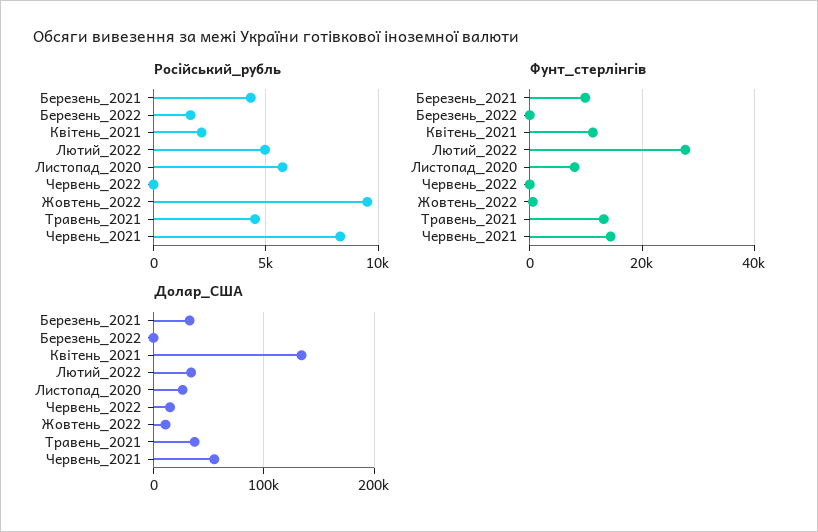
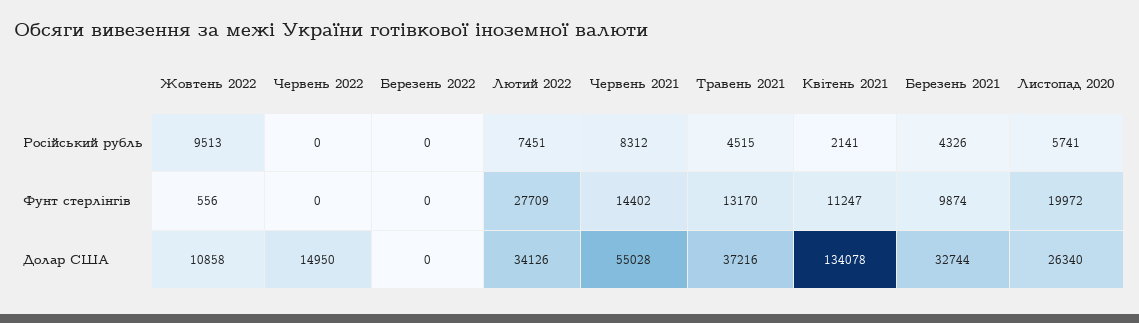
Російський_рубль, Березень_2022: 1500 -> 0
Російський_рубль, Лютий_2022: 5000 -> 7451
Фунт_стерлінгів, Листопад_2020: 8000 -> 19972

